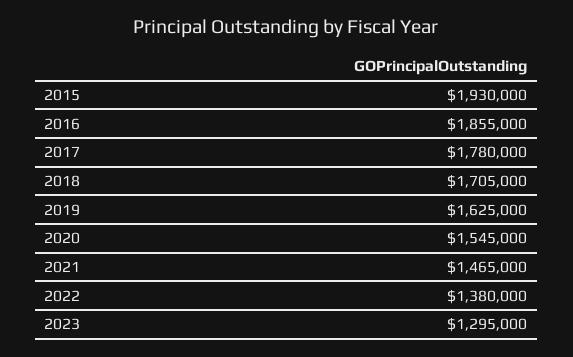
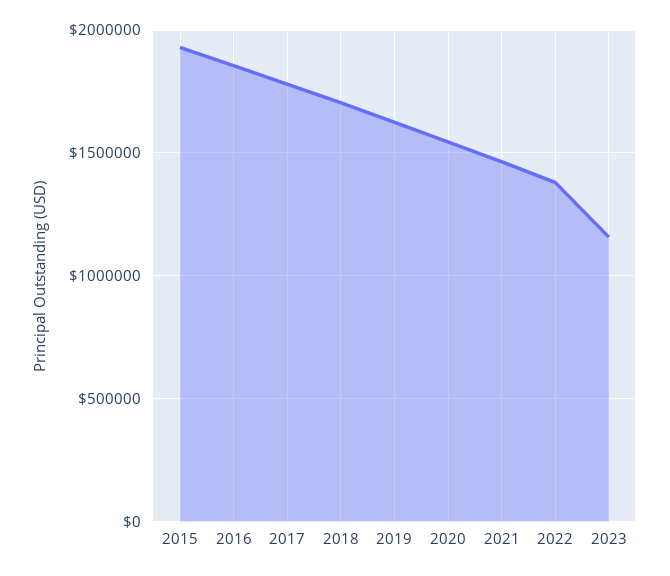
2023: 1295000 -> 1150000

